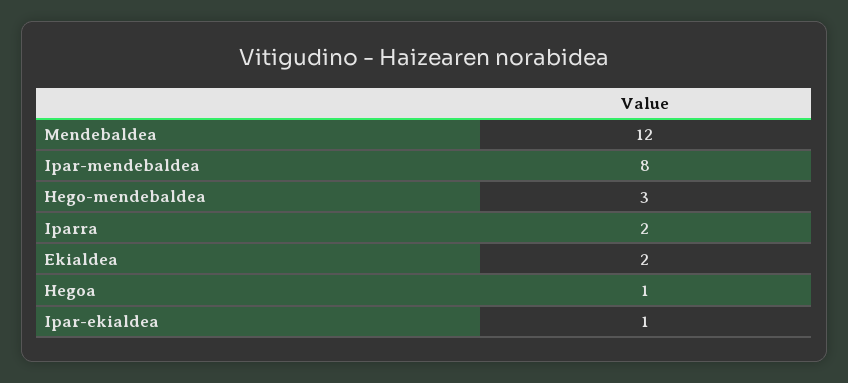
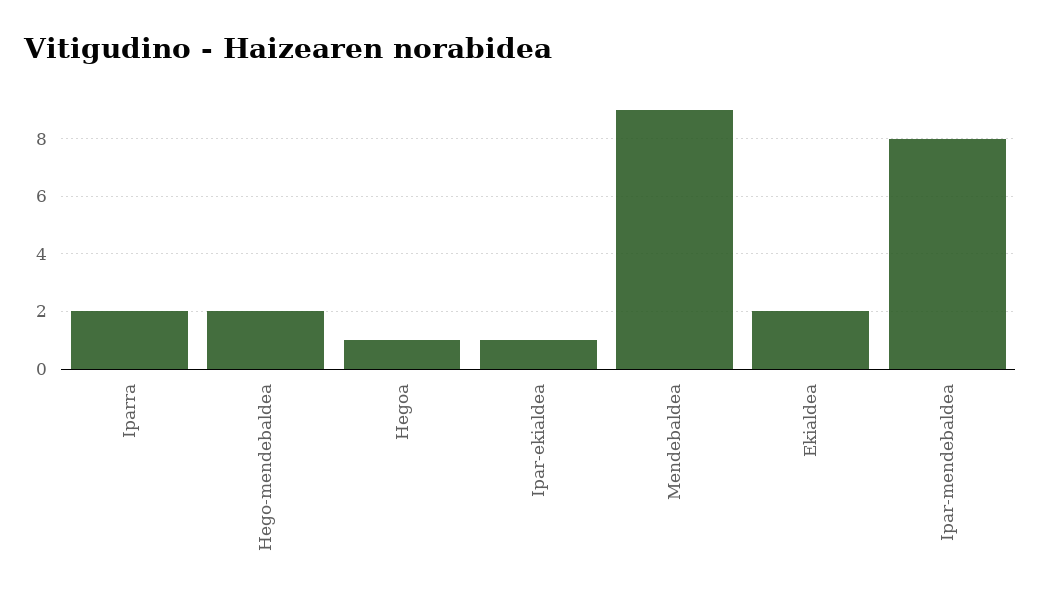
Mendebaldea: 12 -> 9
Hego-mendebaldea: 3 -> 2

